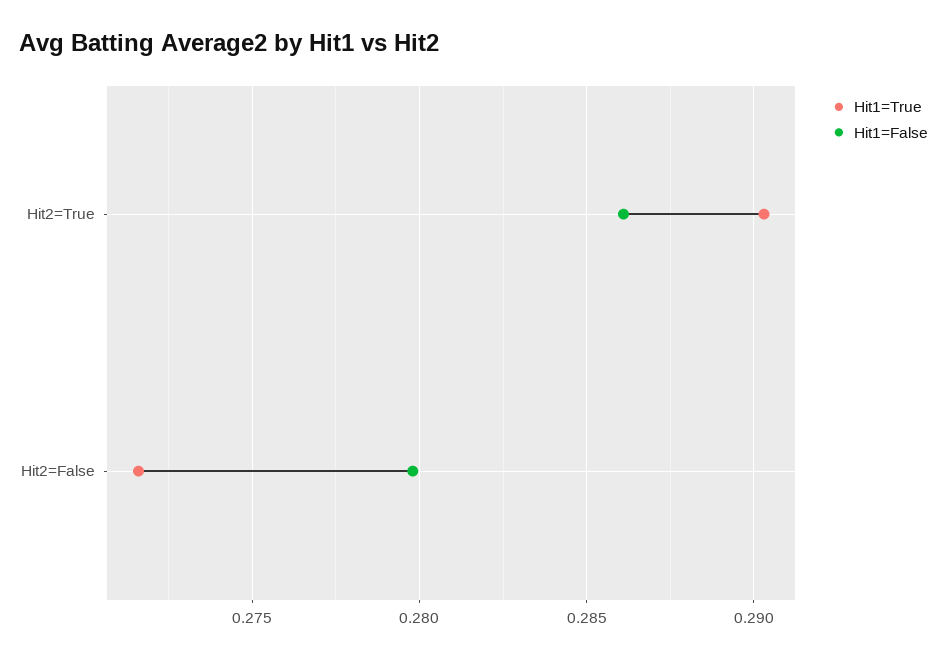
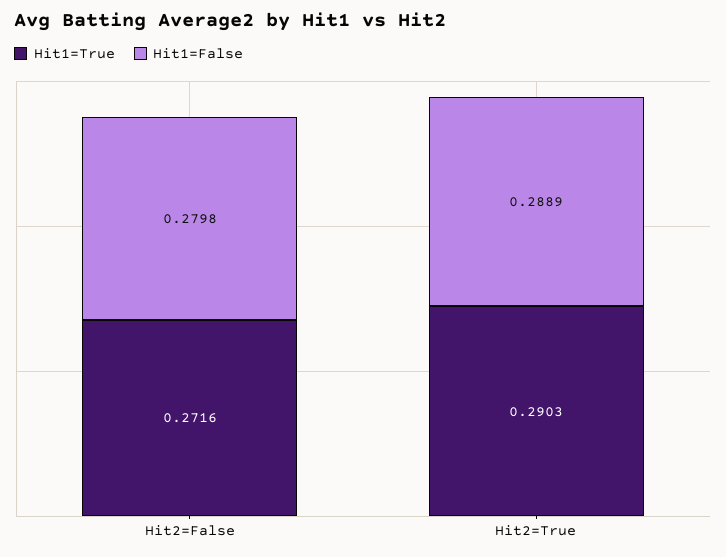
Hit1=False, Hit2=True: 0.286 -> 0.2889

